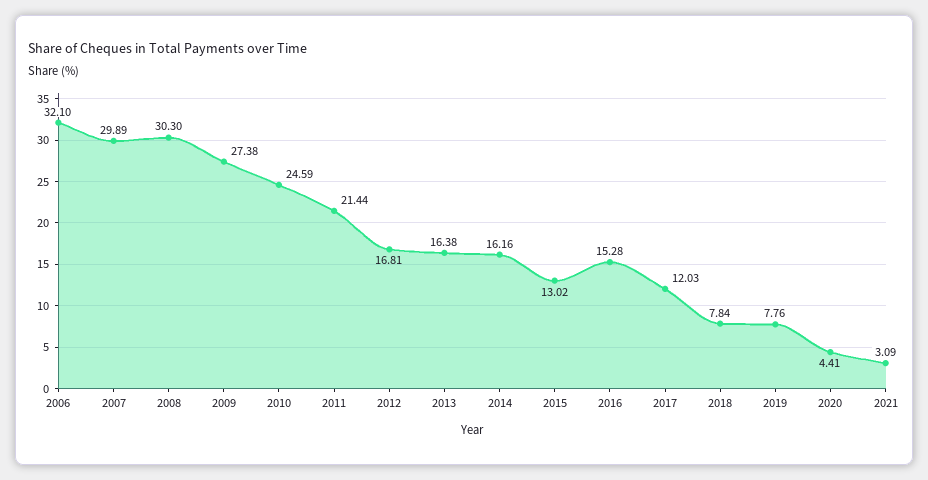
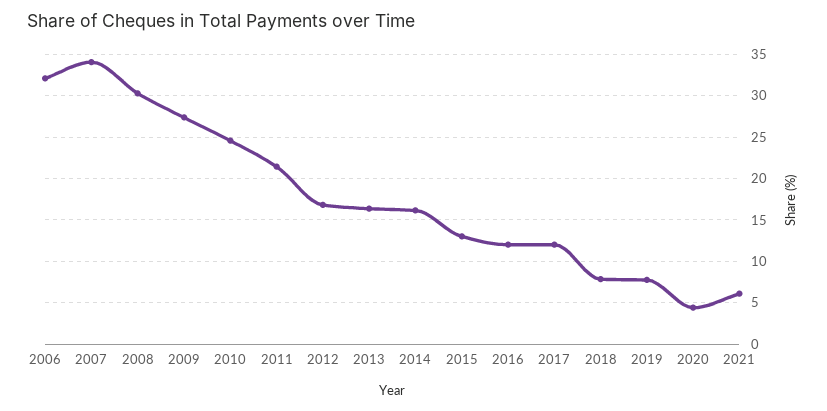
2007: 29.89 -> 34
2016: 15.28 -> 12
2021: 3.09 -> 6

